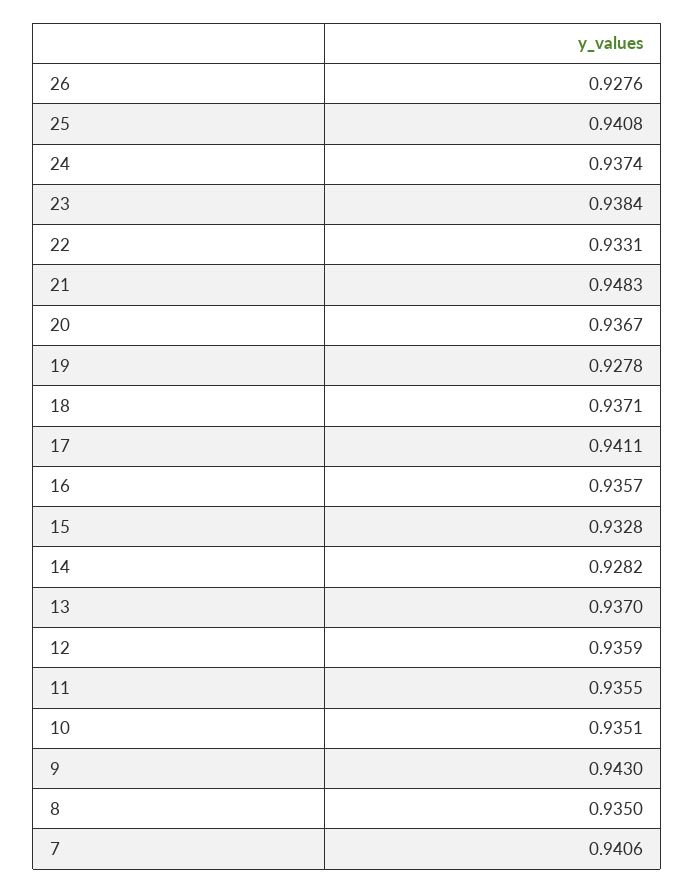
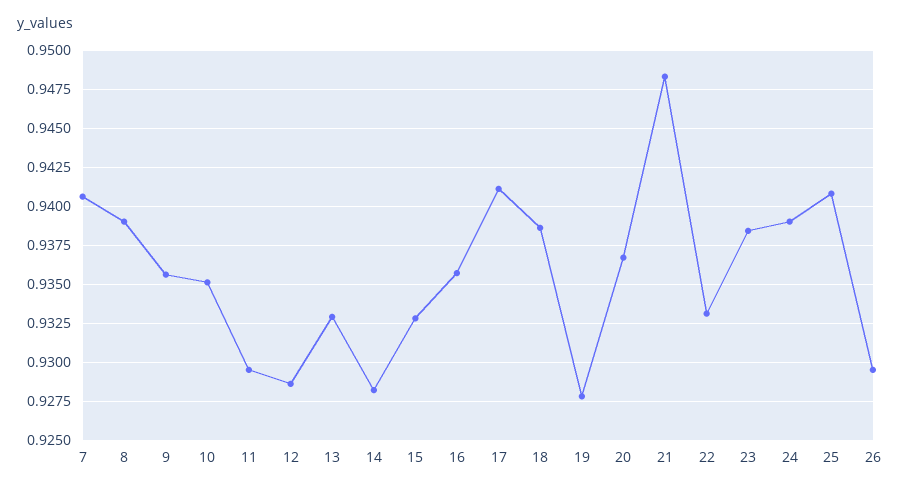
26: 0.9276 -> 0.9295
24: 0.9374 -> 0.939
18: 0.9371 -> 0.9385
13: 0.937 -> 0.933
12: 0.9359 -> 0.9285
11: 0.9355 -> 0.9295
9: 0.943 -> 0.9355
8: 0.935 -> 0.939

